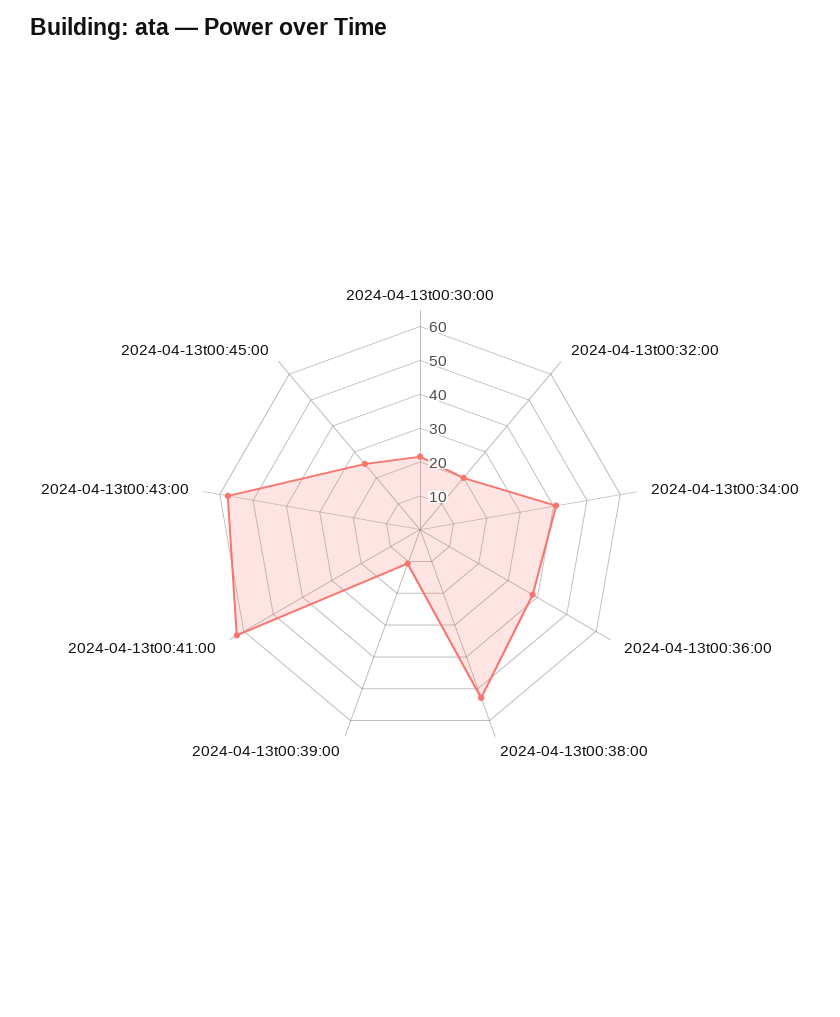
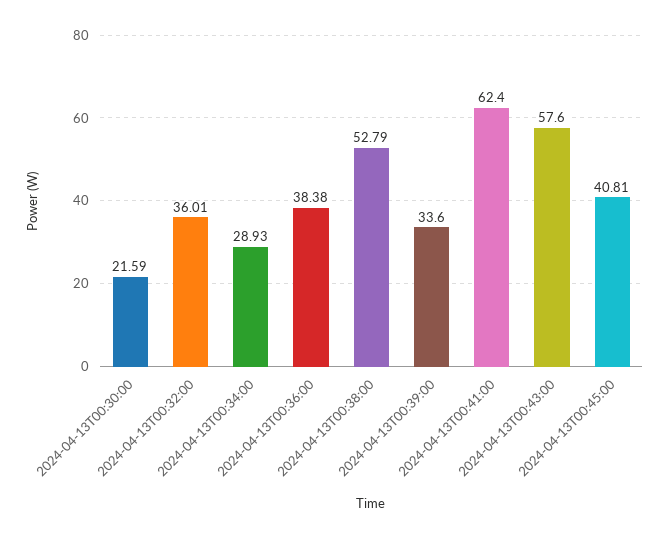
2024-04-13t00:32:00: 20 -> 36.01
2024-04-13t00:34:00: 40 -> 28.93
2024-04-13t00:39:00: 10 -> 33.6
2024-04-13t00:45:00: 25 -> 40.81

